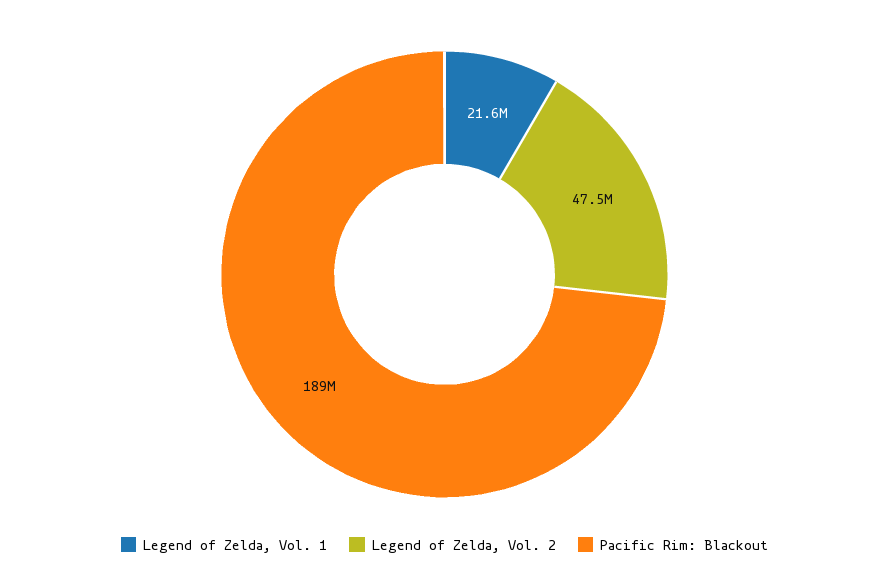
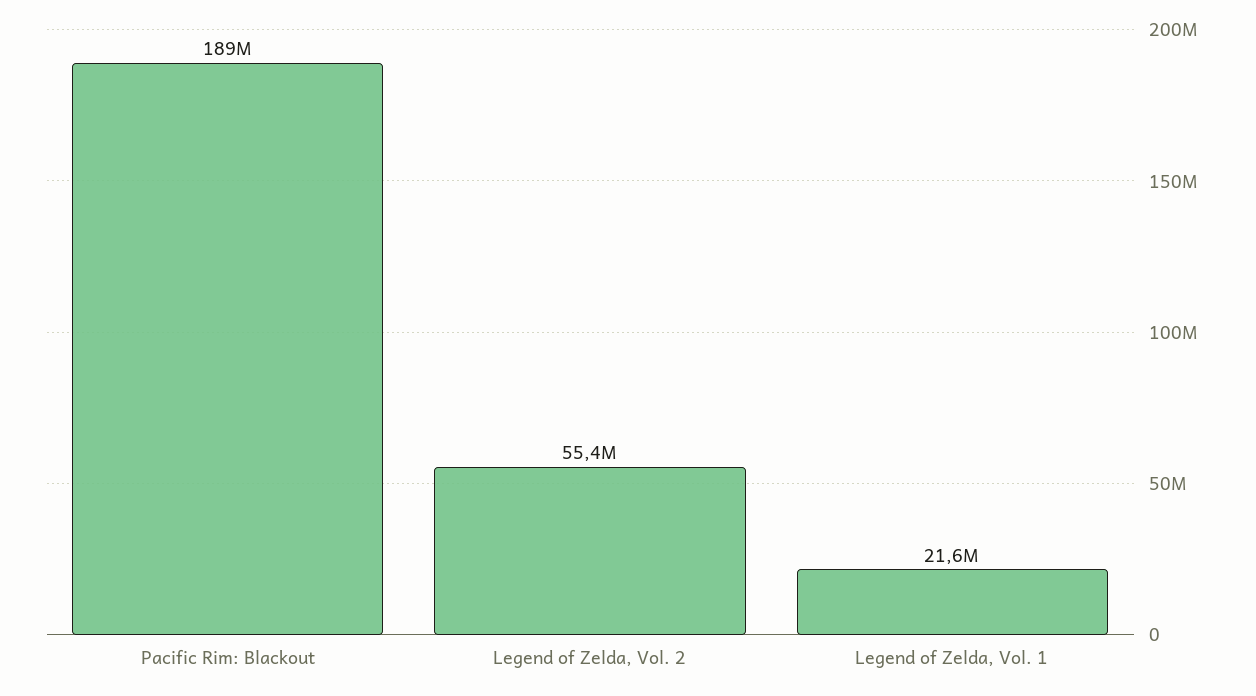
Legend of Zelda, Vol. 2: 47500000 -> 55400000

